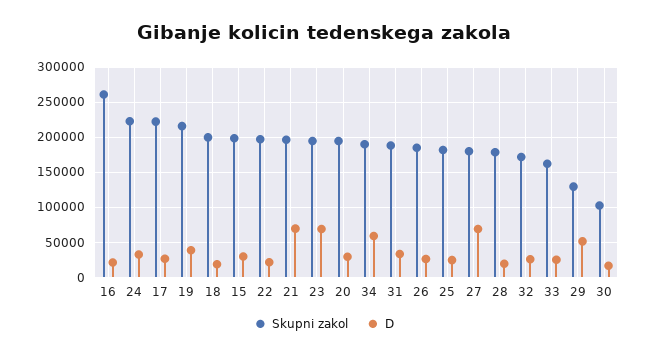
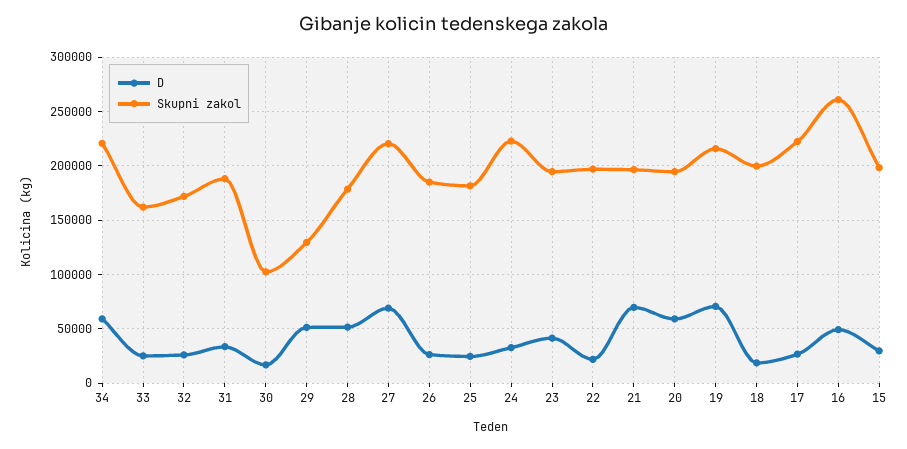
D, 16: 20000 -> 50000
D, 19: 40000 -> 70000
D, 23: 70000 -> 40000
D, 20: 30000 -> 60000
Skupni zakol, 34: 190000 -> 220000
Skupni zakol, 27: 180000 -> 220000
D, 28: 20000 -> 50000

